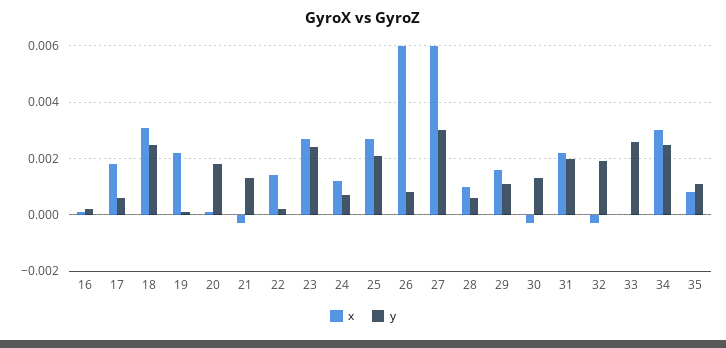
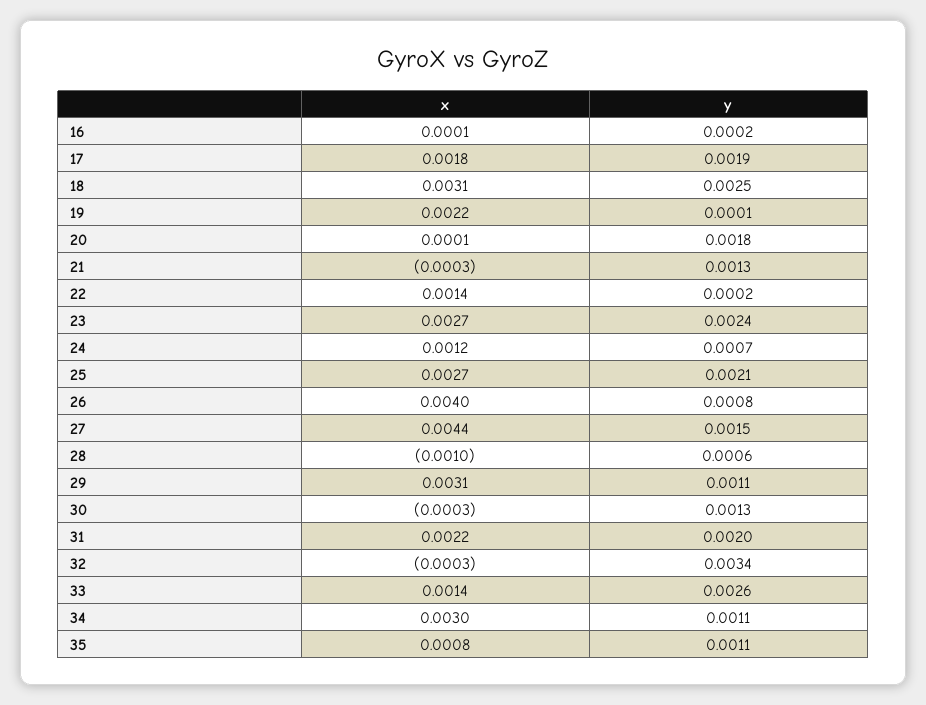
y, 17: 0.0005 -> 0.0019
x, 26: 0.006 -> 0.004
x, 27: 0.006 -> 0.0044
y, 27: 0.003 -> 0.0015
x, 28: 0.001 -> -0.001
x, 29: 0.0015 -> 0.0031
y, 32: 0.002 -> 0.0034
x, 33: 0 -> 0.0014
y, 34: 0.0025 -> 0.0011

